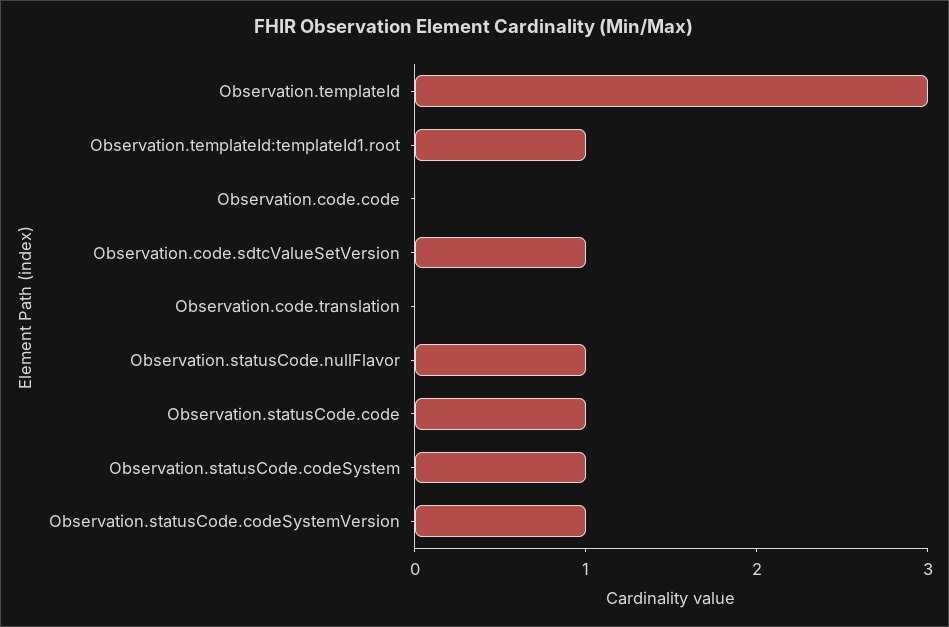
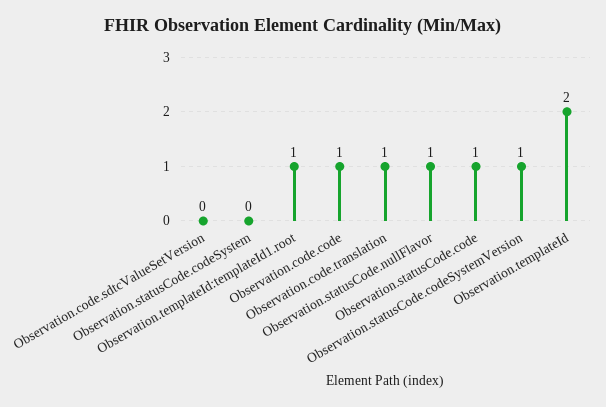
Observation.templateId: 3 -> 2
Observation.code.code: 0 -> 1
Observation.code.sdtcValueSetVersion: 1 -> 0
Observation.code.translation: 0 -> 1
Observation.statusCode.codeSystem: 1 -> 0

